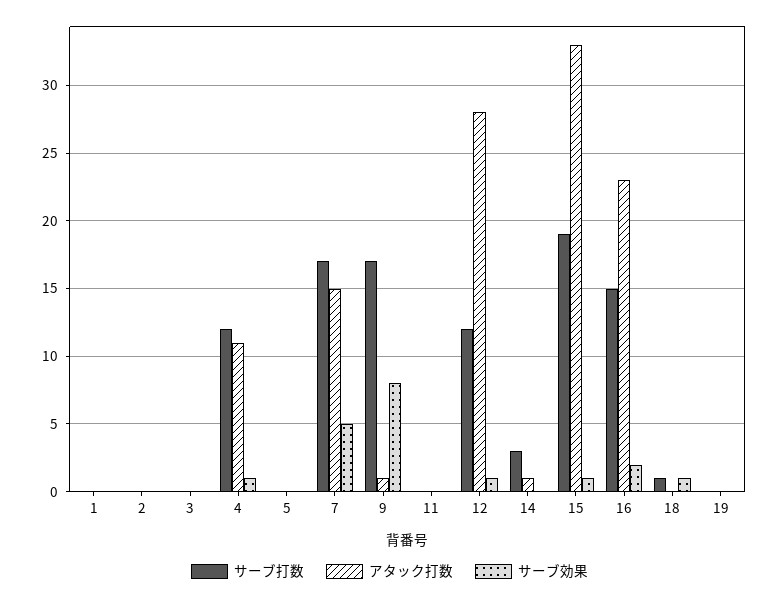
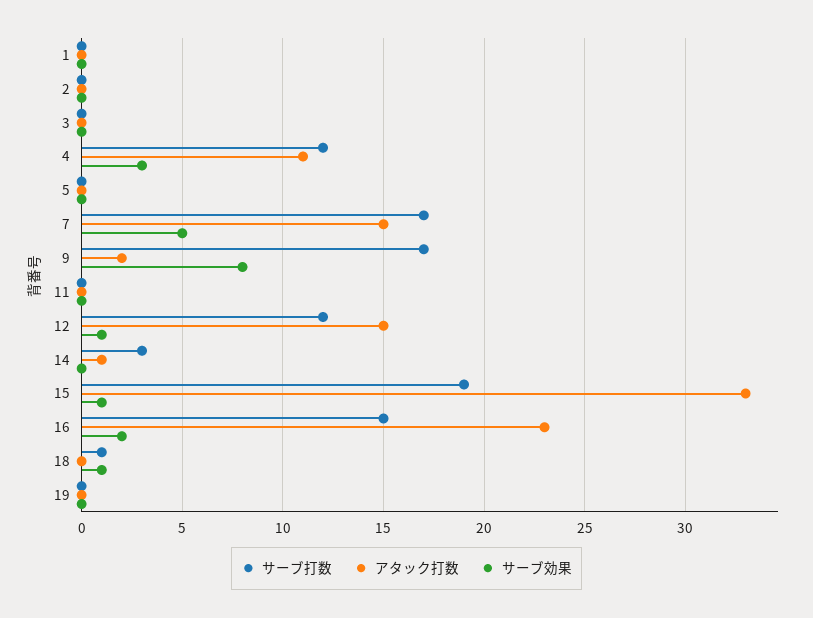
サーブ効果, 4: 1 -> 3
アタック打数, 9: 1 -> 2
アタック打数, 12: 28 -> 15

